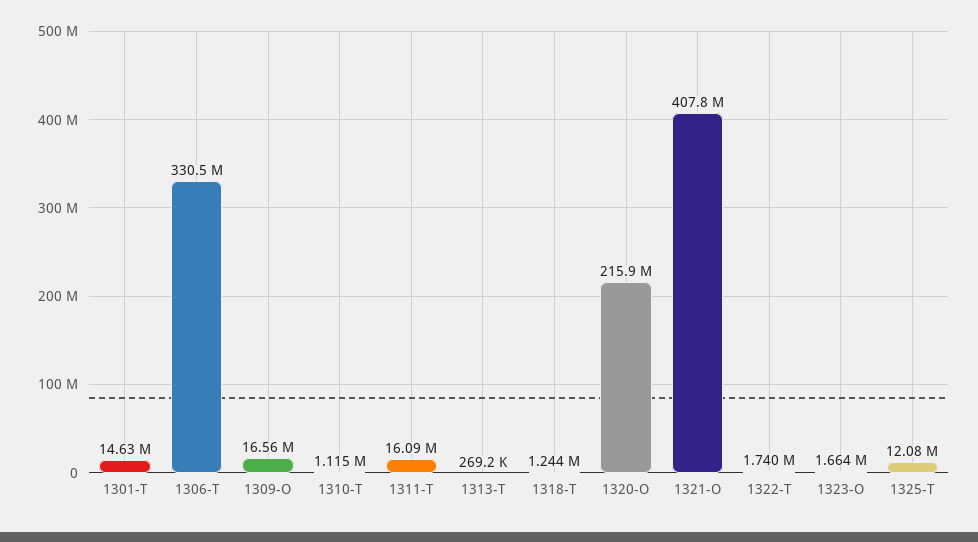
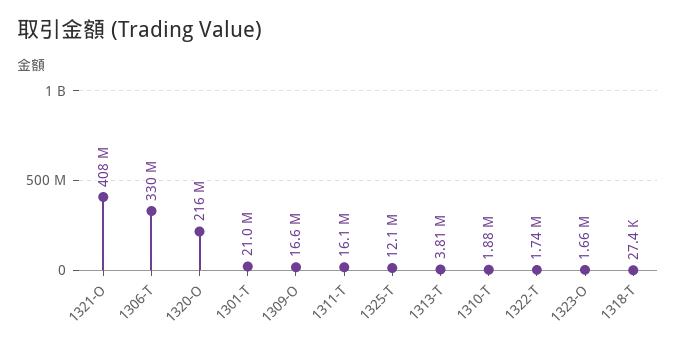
1301-T: 14630000 -> 21000000
1310-T: 1115000 -> 1880000
1313-T: 269200 -> 3810000
1318-T: 1244000 -> 27400

